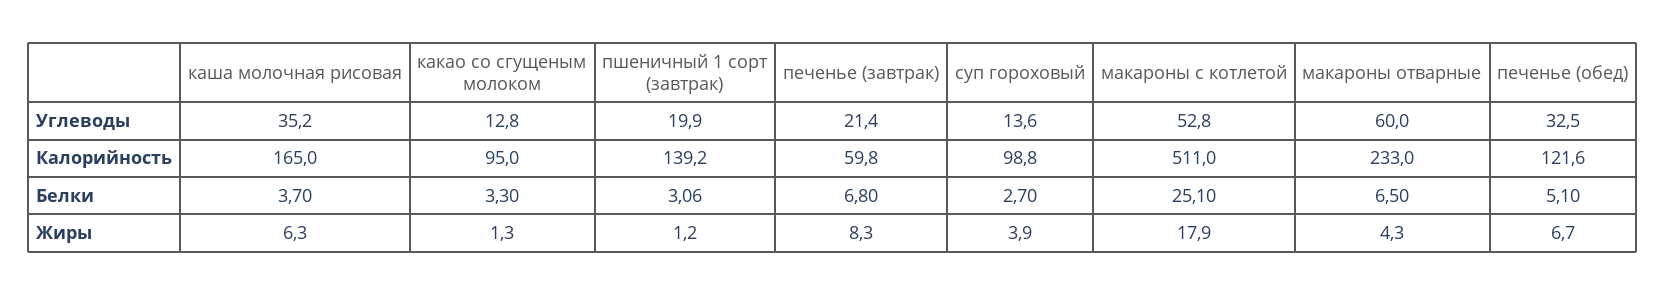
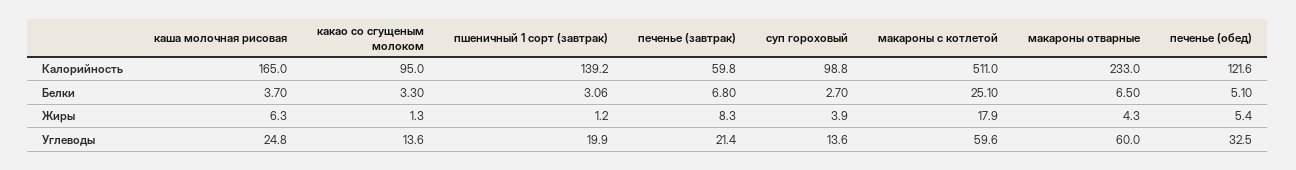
каша молочная рисовая, Углеводы: 35.2 -> 24.8
какао со сгущеным молоком, Углеводы: 12.8 -> 13.6
макароны с котлетой, Углеводы: 52.8 -> 59.6
печенье (обед), Жиры: 6.7 -> 5.4

